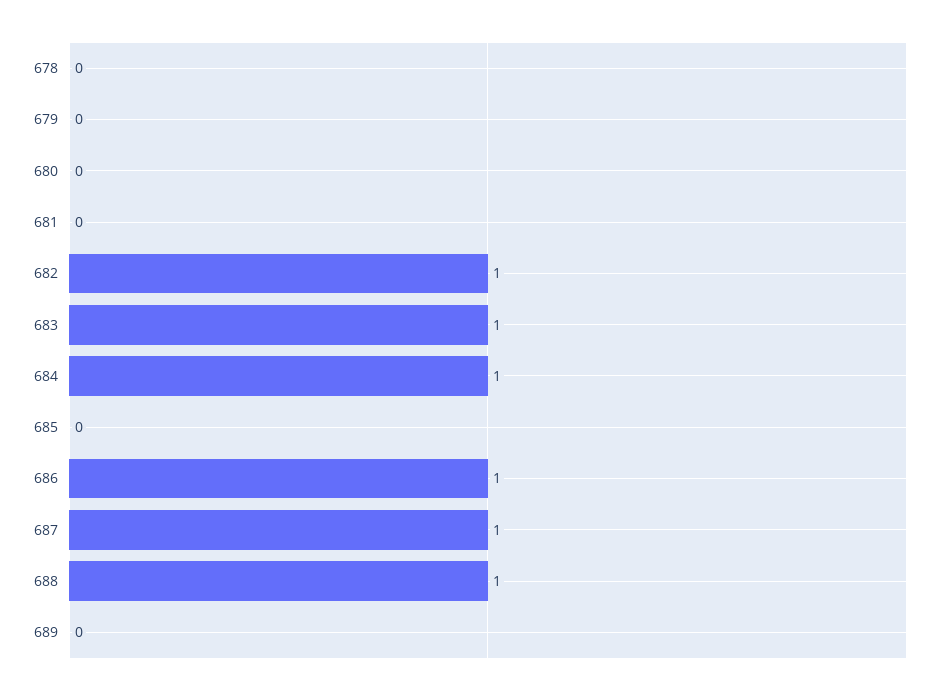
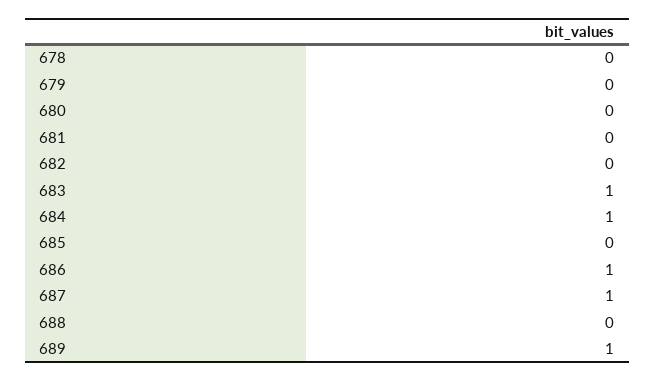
682: 1 -> 0
688: 1 -> 0
689: 0 -> 1

